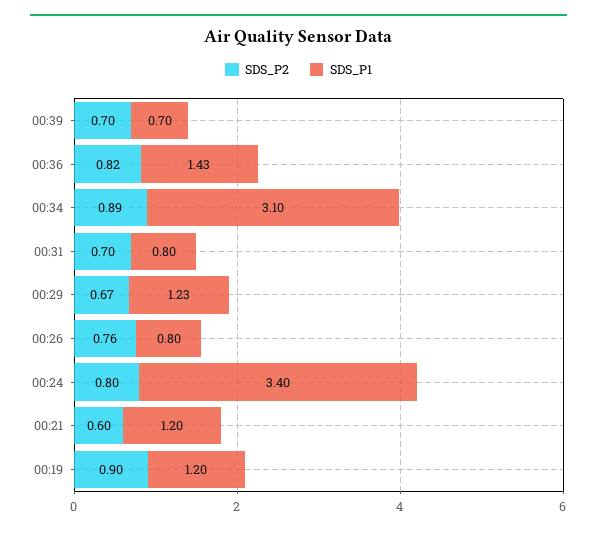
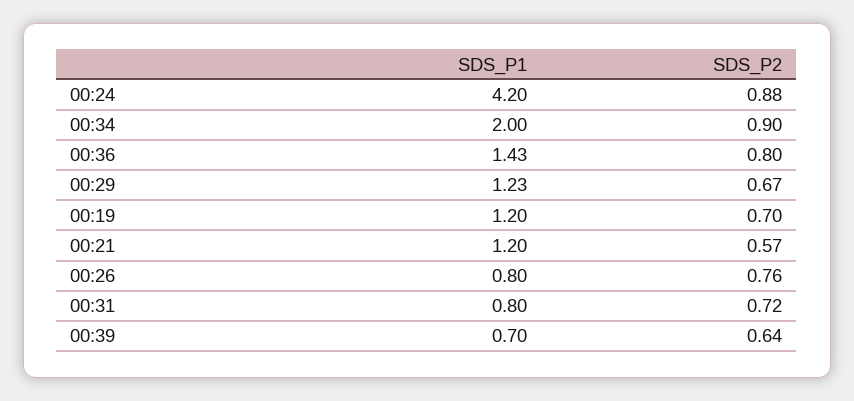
SDS_P2, 00:39: 0.7 -> 0.64
SDS_P2, 00:36: 0.82 -> 0.8
SDS_P2, 00:34: 0.89 -> 0.9
SDS_P1, 00:34: 3.1 -> 2
SDS_P2, 00:31: 0.7 -> 0.72
SDS_P2, 00:24: 0.8 -> 0.88
SDS_P1, 00:24: 3.4 -> 4.2
SDS_P2, 00:21: 0.6 -> 0.57
SDS_P2, 00:19: 0.9 -> 0.7

